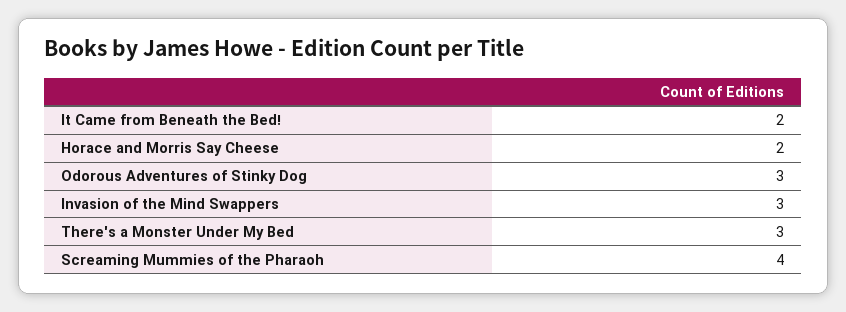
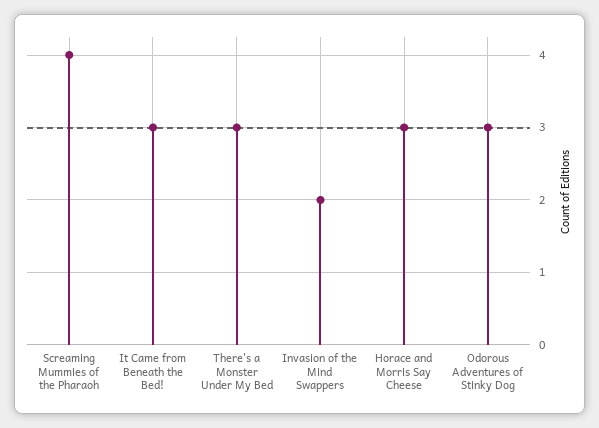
It Came from Beneath the Bed!: 2 -> 3
Horace and Morris Say Cheese: 2 -> 3
Invasion of the Mind Swappers: 3 -> 2

